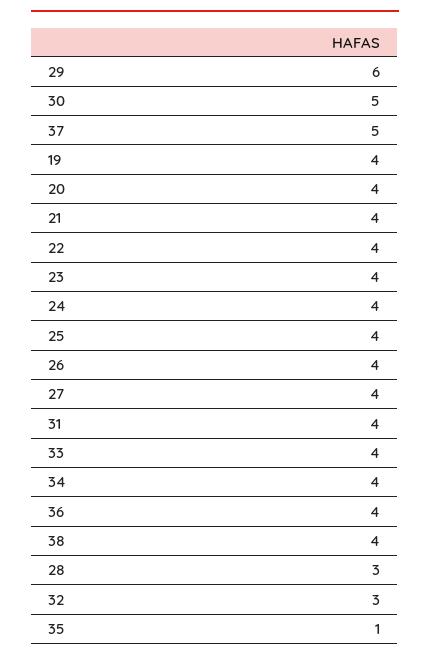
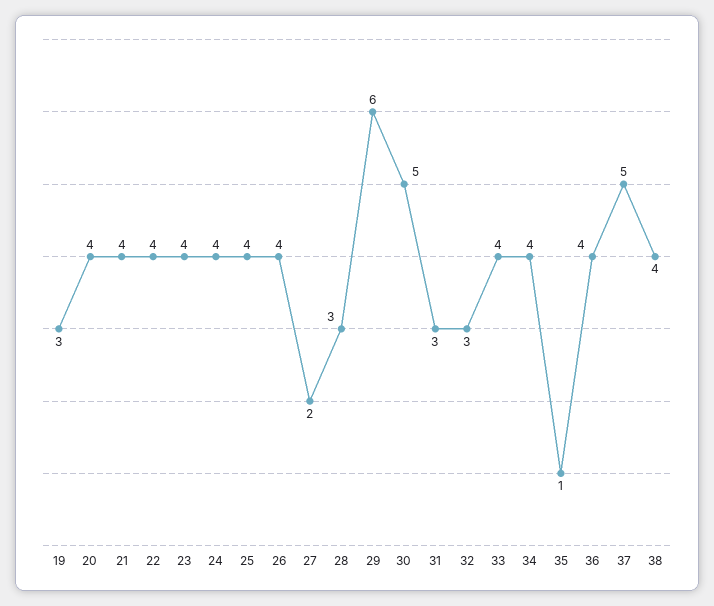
19: 4 -> 3
27: 4 -> 2
31: 4 -> 3

